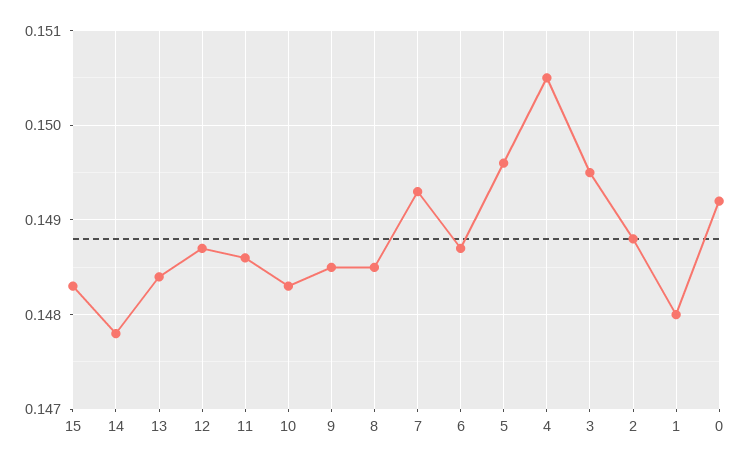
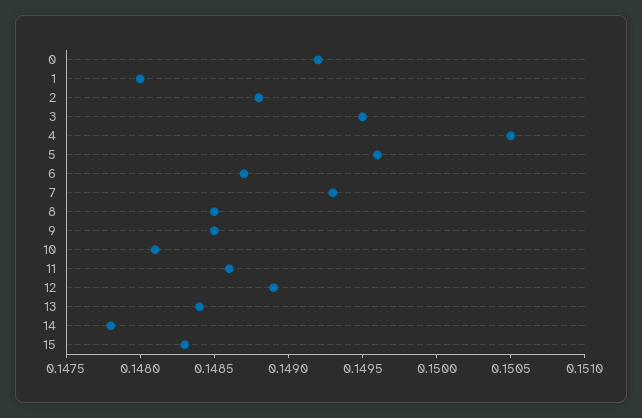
12: 0.1487 -> 0.1489
10: 0.1483 -> 0.1481

